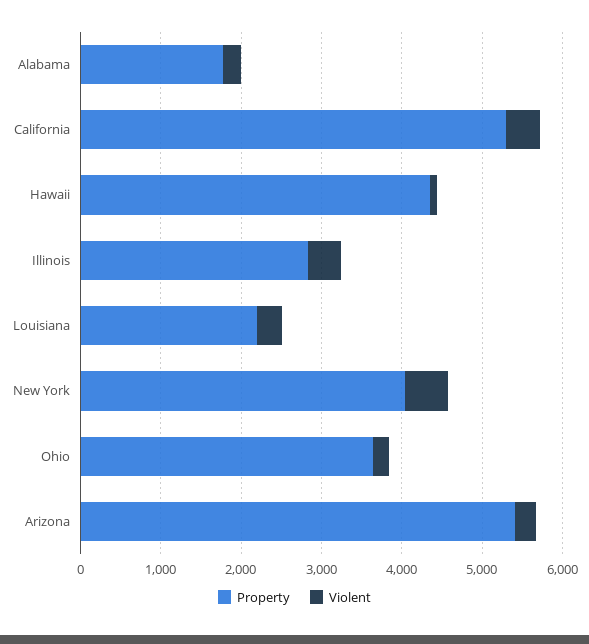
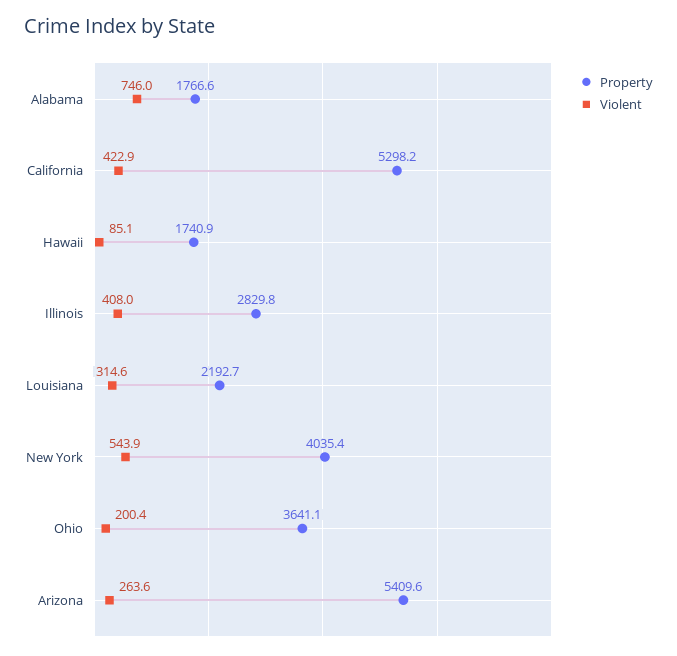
Violent, Alabama: 200 -> 746
Property, Hawaii: 4400 -> 1740.9

